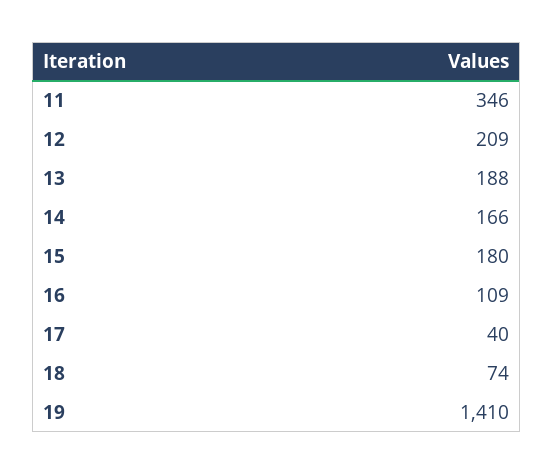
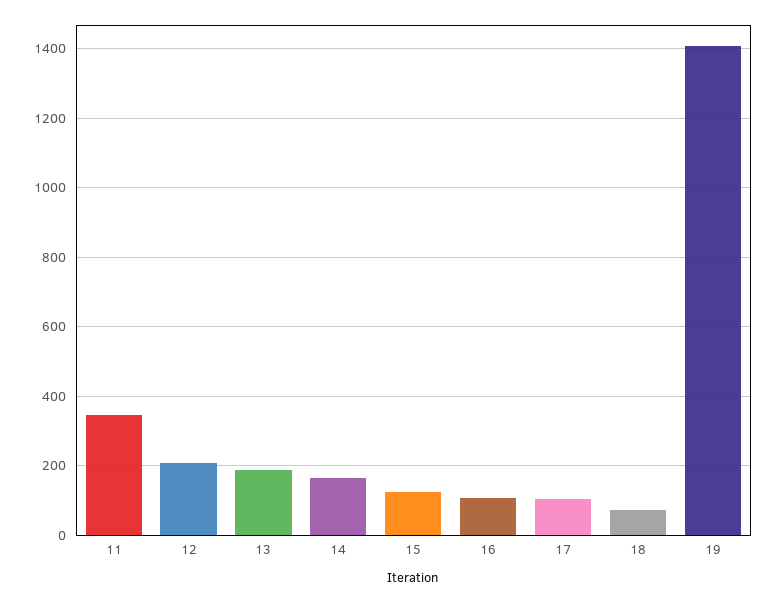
15: 180 -> 120
17: 40 -> 100

